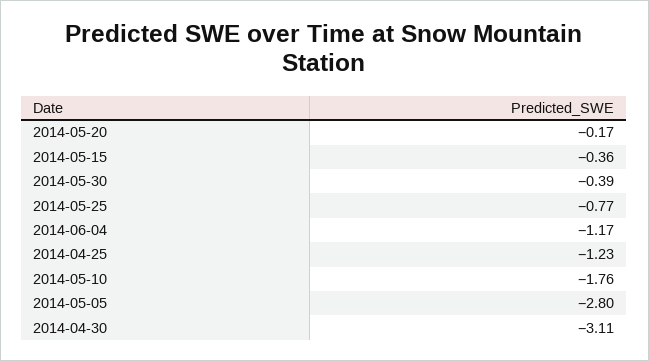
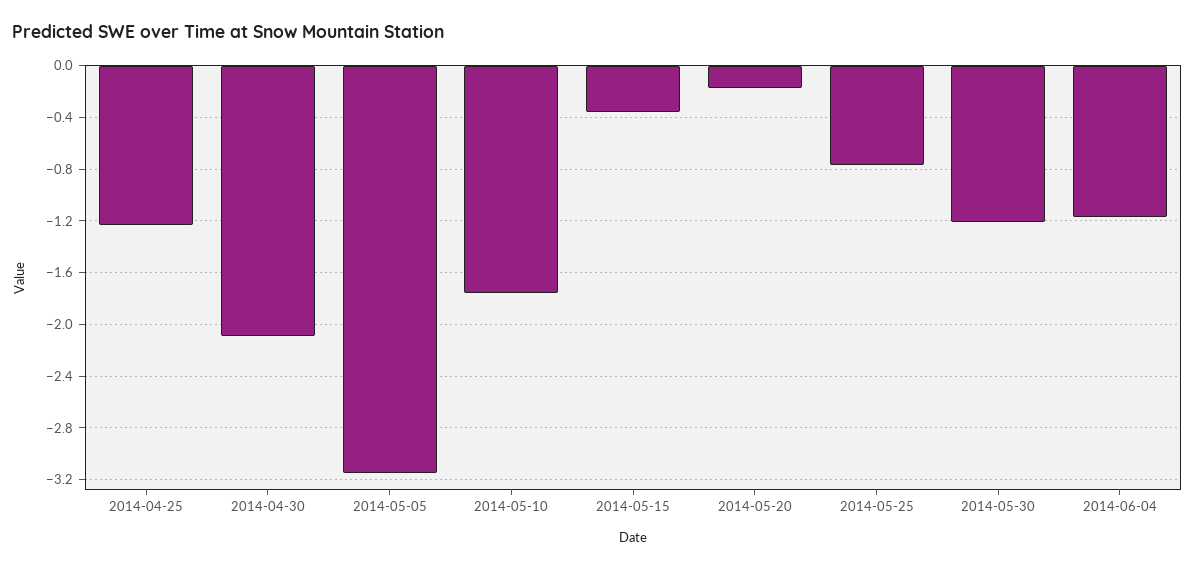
2014-05-30: -0.39 -> -1.2
2014-05-05: -2.8 -> -3.15
2014-04-30: -3.11 -> -2.1

